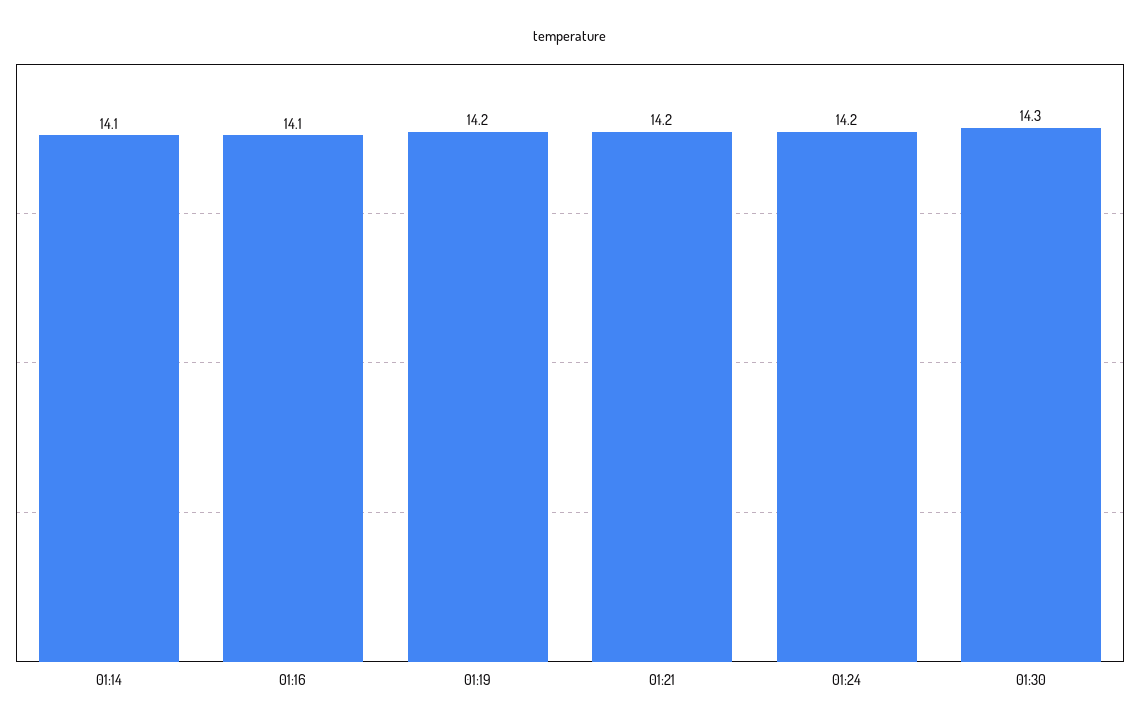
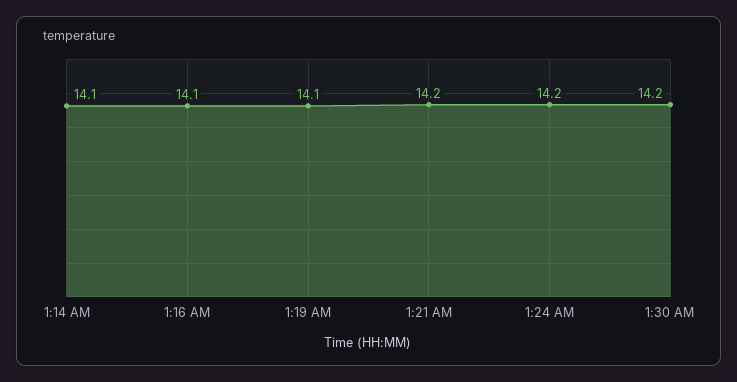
01:19: 14.2 -> 14.1
01:30: 14.3 -> 14.2

